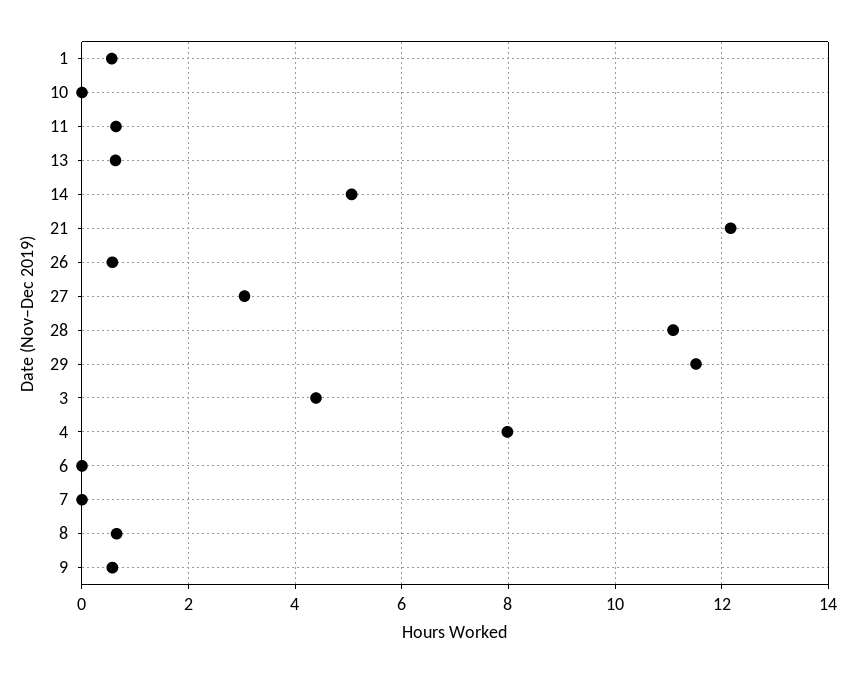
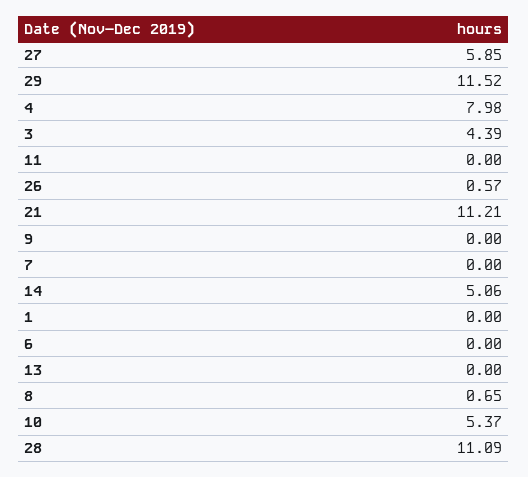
1: 0.6 -> 0
10: 0 -> 5.37
11: 0.6 -> 0
13: 0.6 -> 0
21: 12.2 -> 11.21
27: 3 -> 5.85
9: 0.6 -> 0

